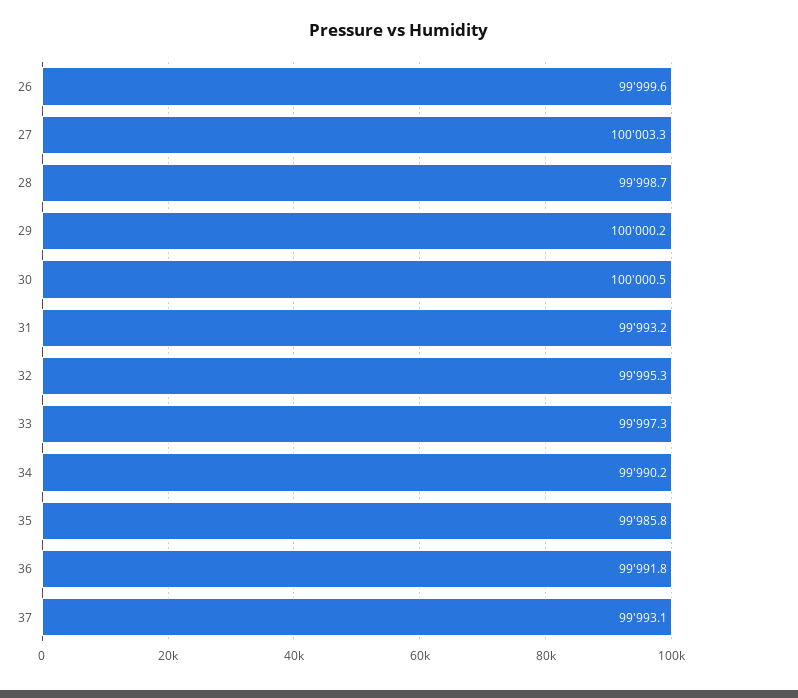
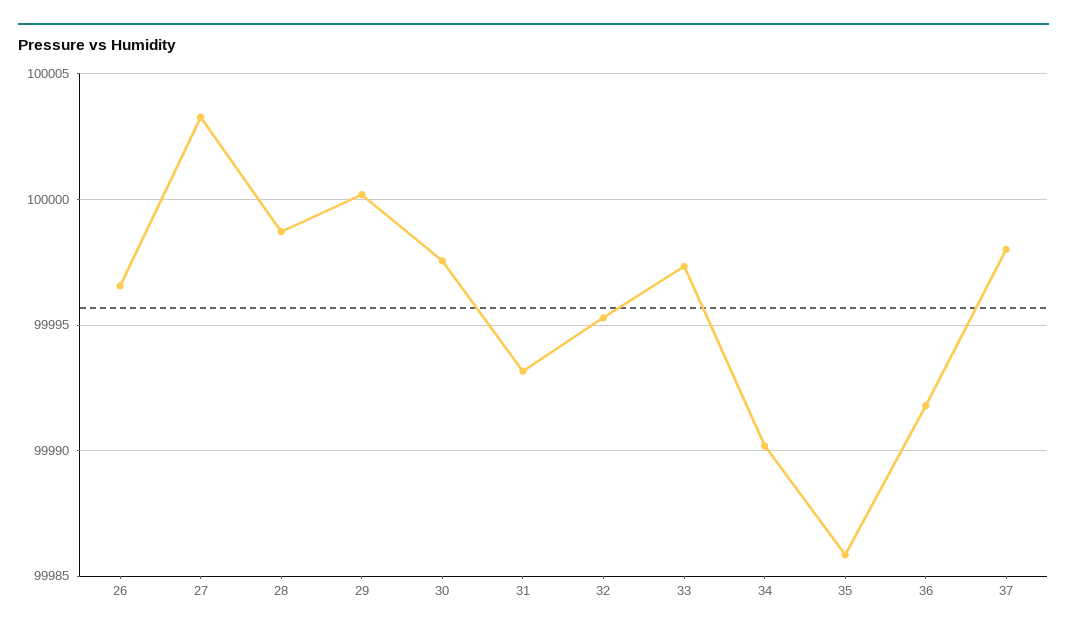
26: 99999.6 -> 99996.5
30: 100000.5 -> 99997.5
37: 99993.1 -> 99998

